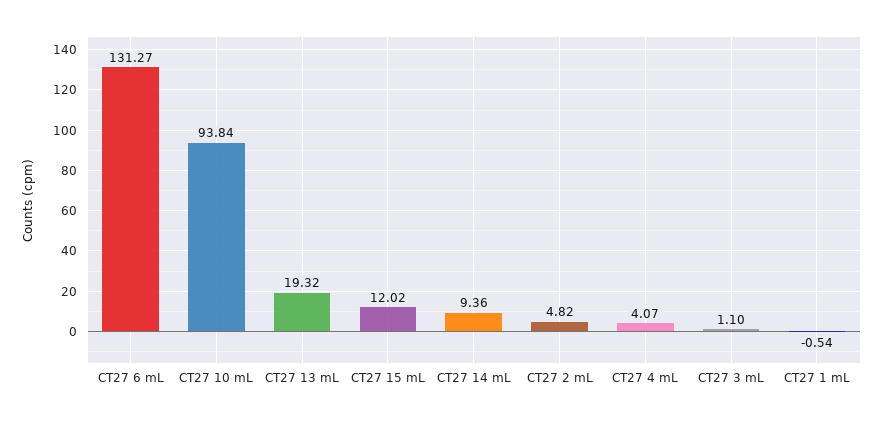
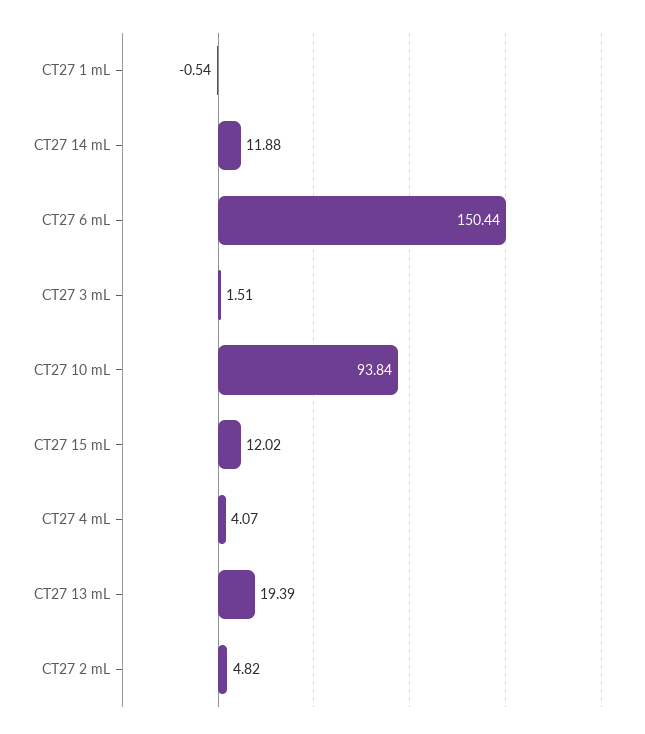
CT27 6 mL: 131.27 -> 150.44
CT27 13 mL: 19.32 -> 19.39
CT27 14 mL: 9.36 -> 11.88
CT27 3 mL: 1.1 -> 1.51

